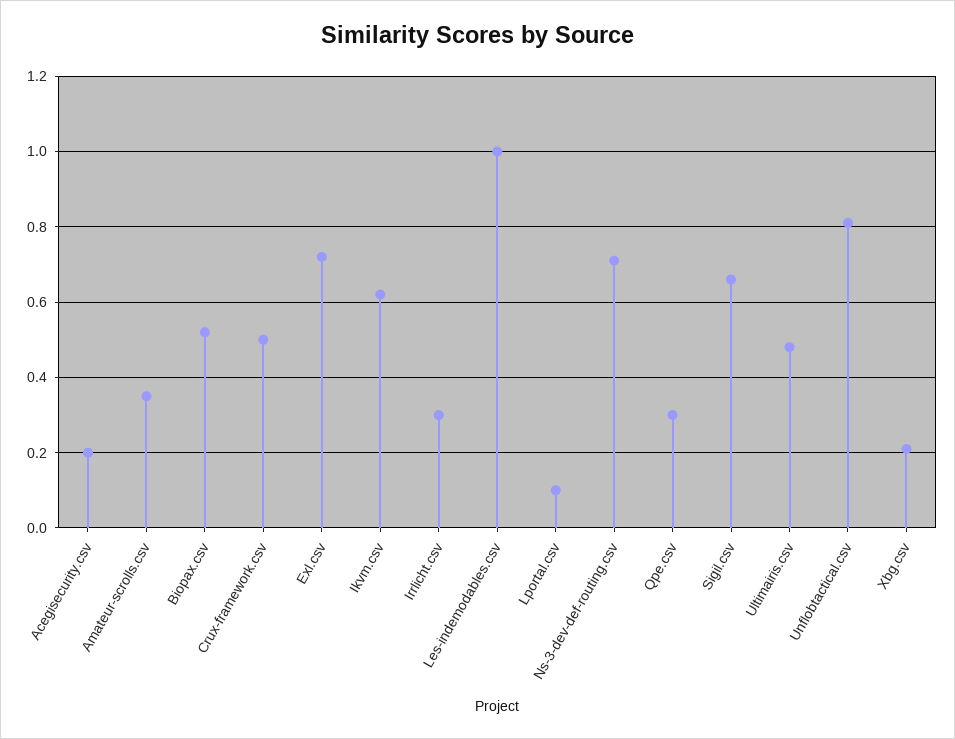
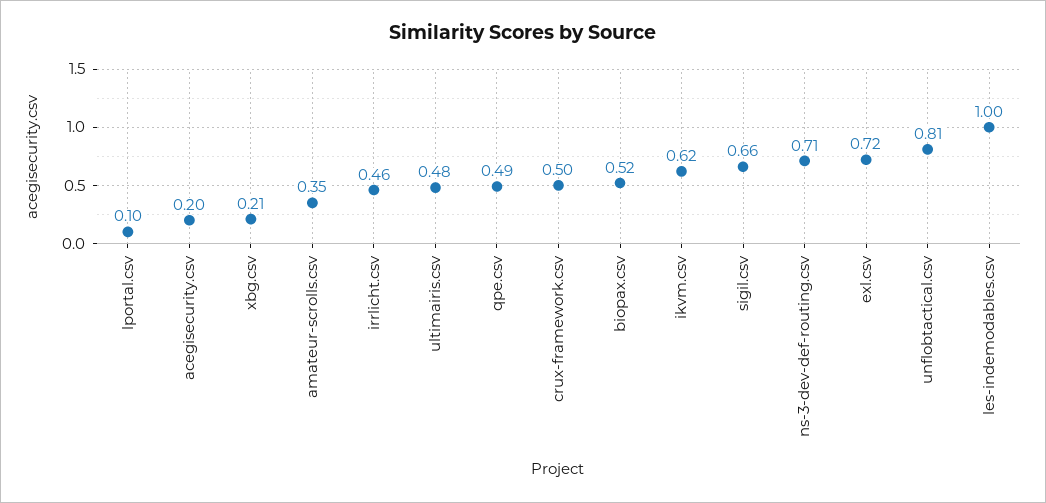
Irrlicht.csv: 0.3 -> 0.46
Qpe.csv: 0.3 -> 0.49

